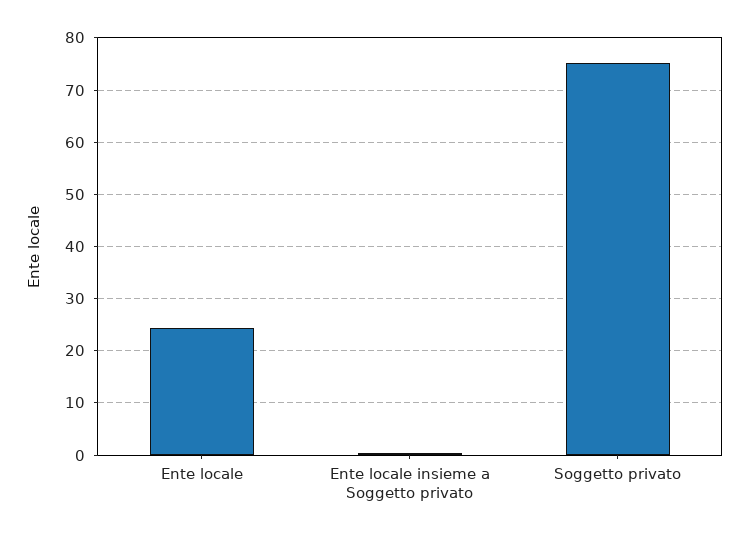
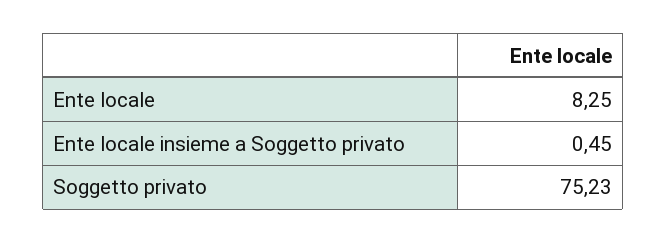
Ente locale: 24 -> 8.25

